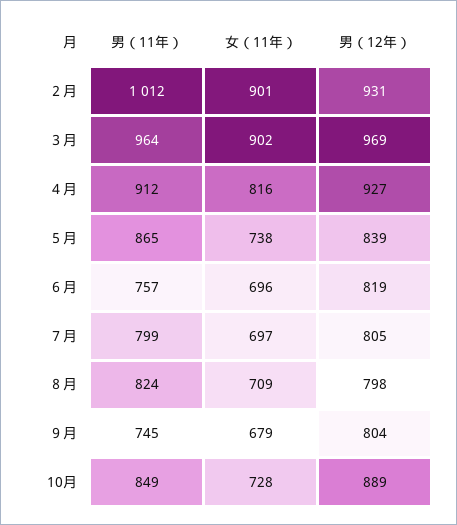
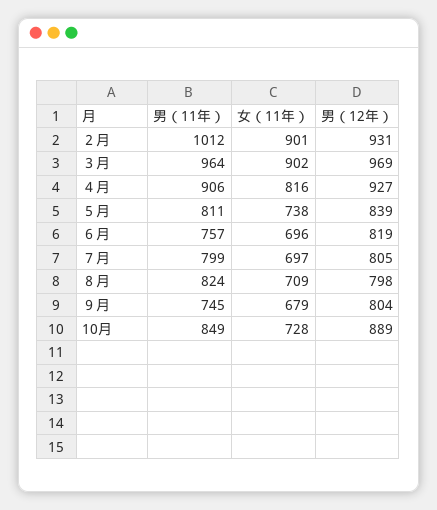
男（11年）, ４月: 912 -> 906
男（11年）, ５月: 865 -> 811

